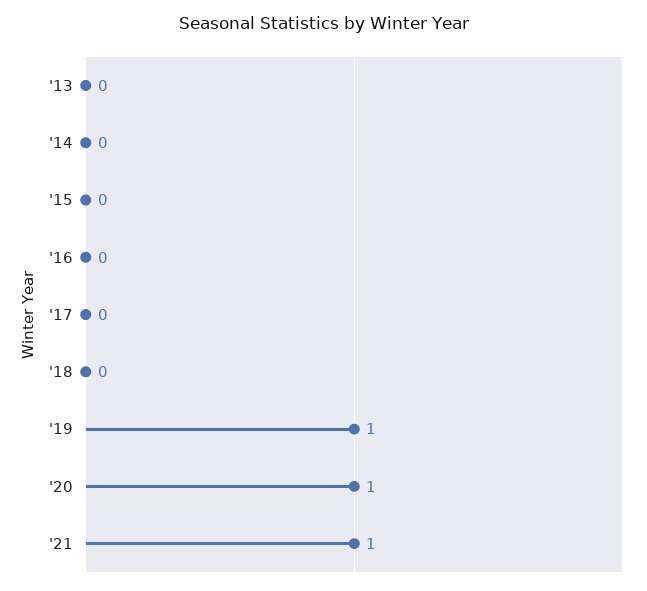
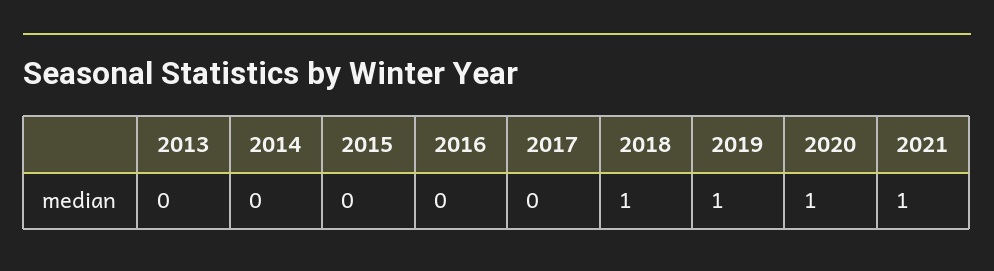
'18: 0 -> 1

